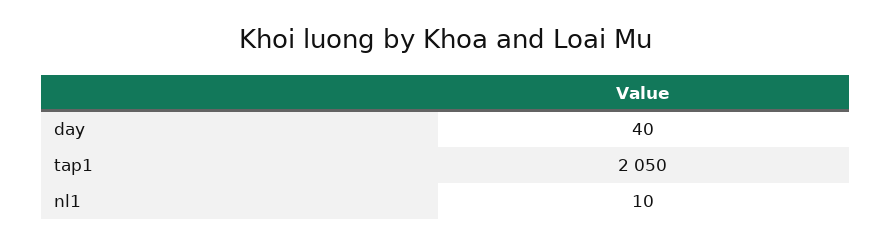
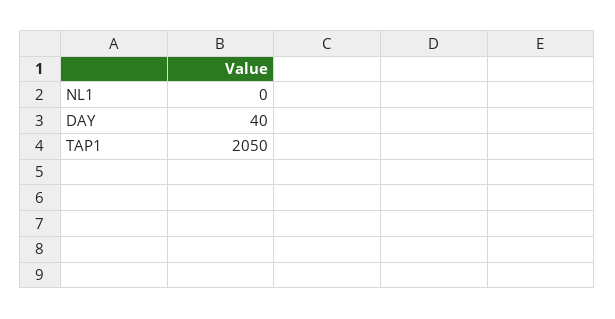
nl1: 10 -> 0

